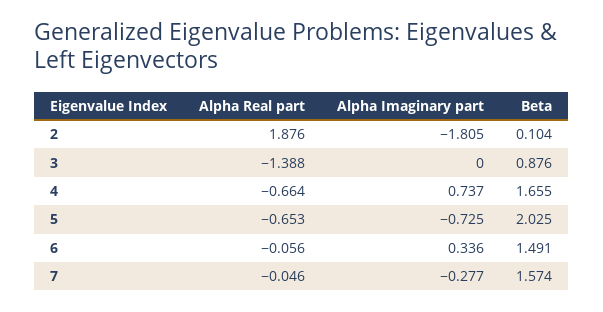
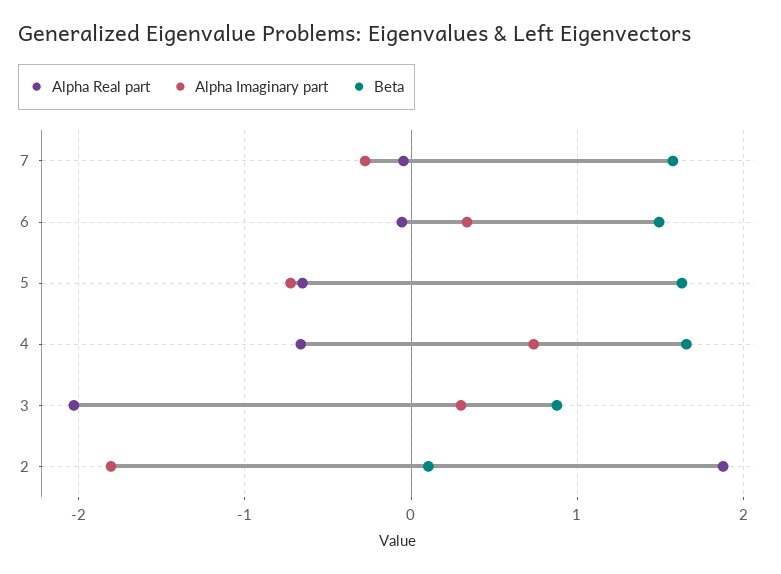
Alpha Real part, 3: -1.388 -> -2
Alpha Imaginary part, 3: 0 -> 0.3
Beta, 5: 2.025 -> 1.6

